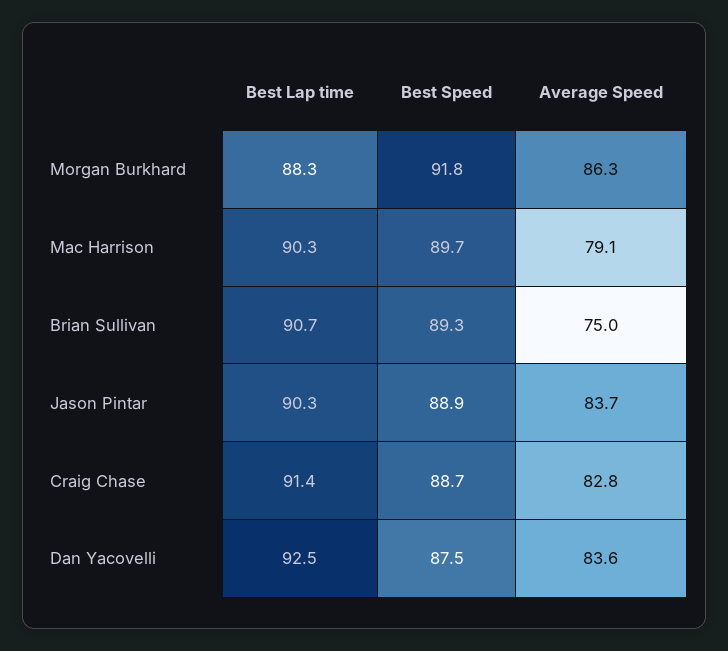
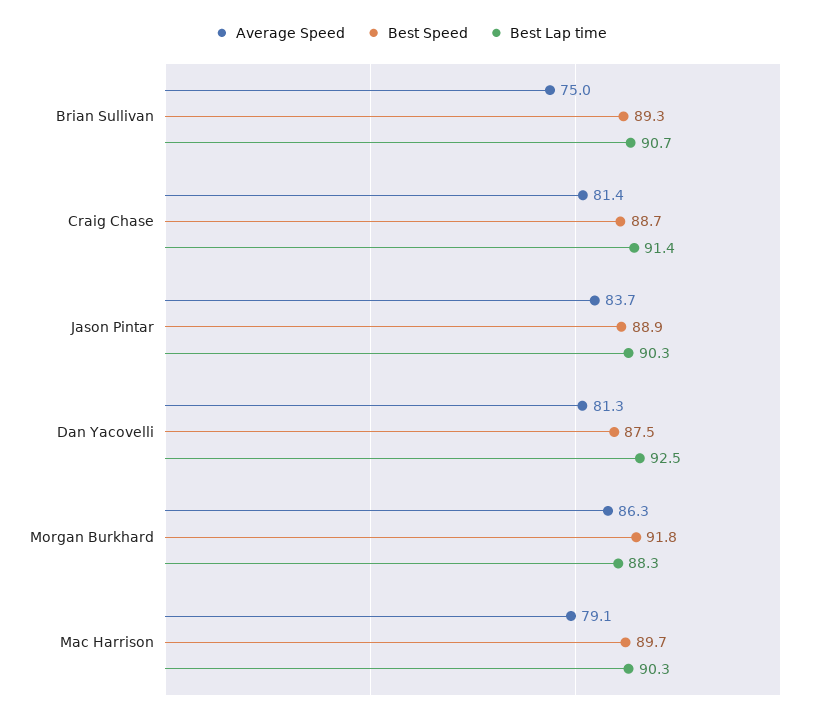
Average Speed, Craig Chase: 82.8 -> 81.4
Average Speed, Dan Yacovelli: 83.6 -> 81.3

